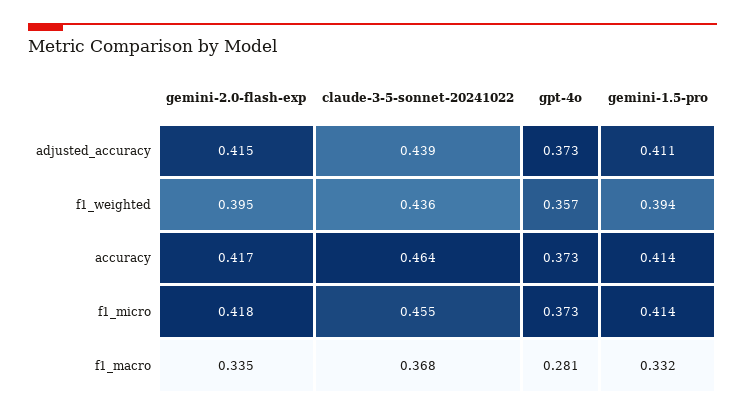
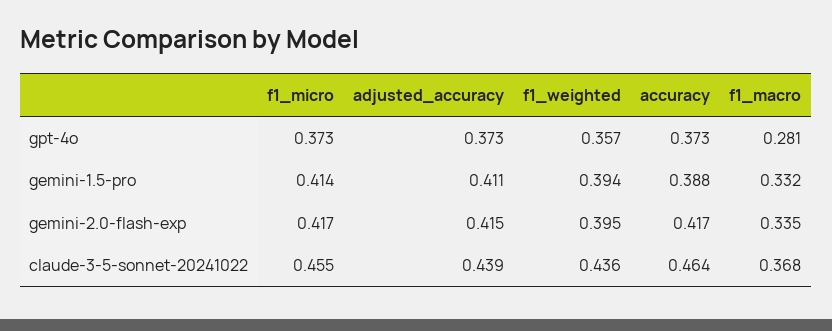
gemini-1.5-pro, accuracy: 0.414 -> 0.388
gemini-2.0-flash-exp, f1_micro: 0.418 -> 0.417

